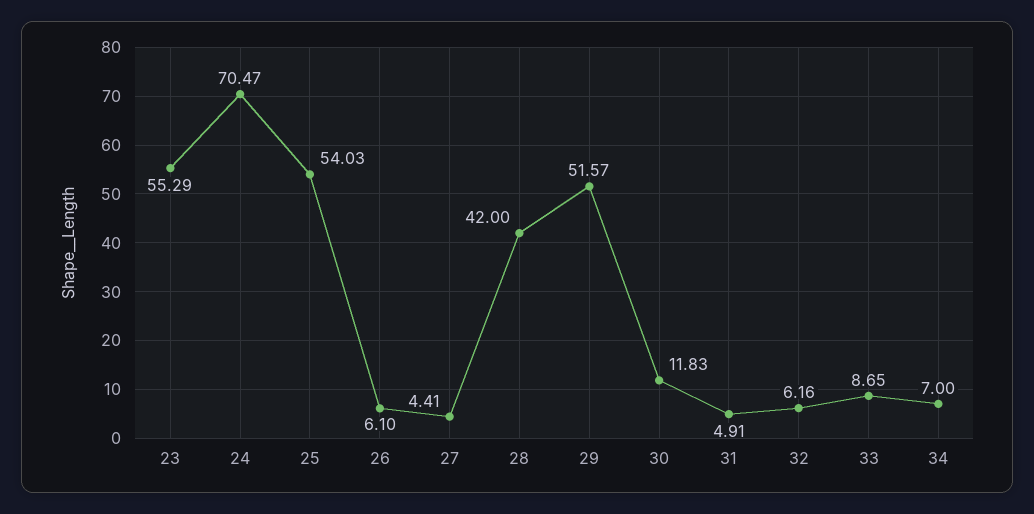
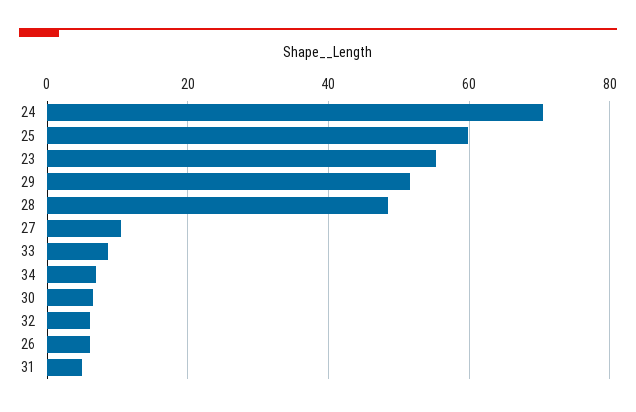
25: 54.03 -> 60
27: 4.41 -> 10
28: 42 -> 48
30: 11.83 -> 6

